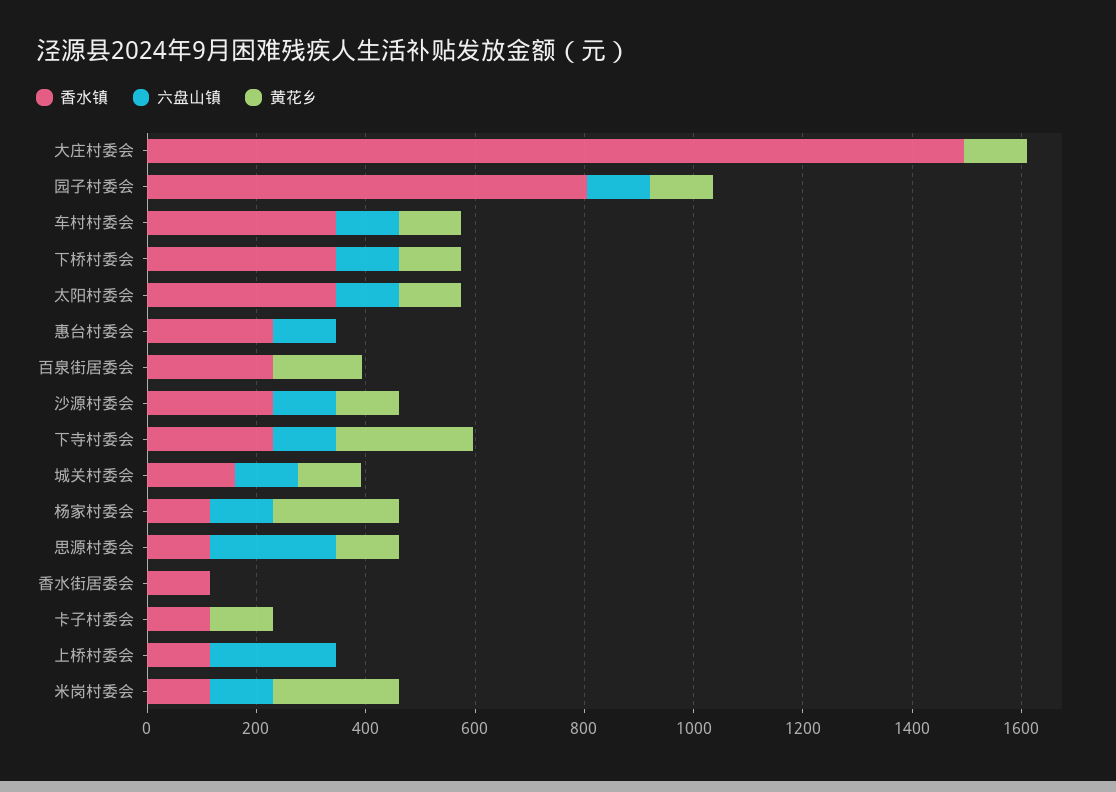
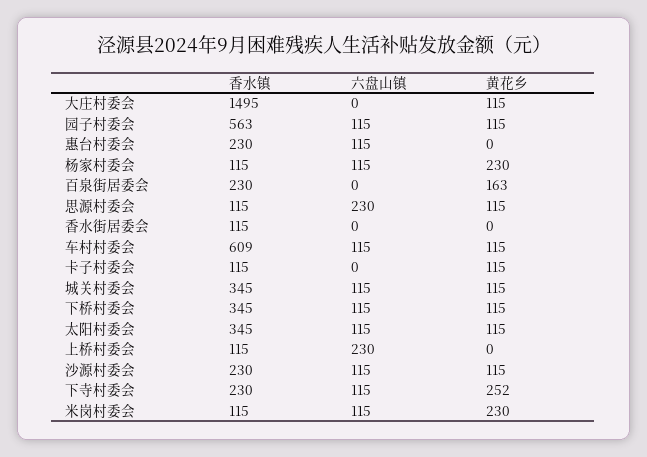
香水镇, 园子村委会: 800 -> 563
香水镇, 车村村委会: 350 -> 609
香水镇, 城关村委会: 150 -> 345

